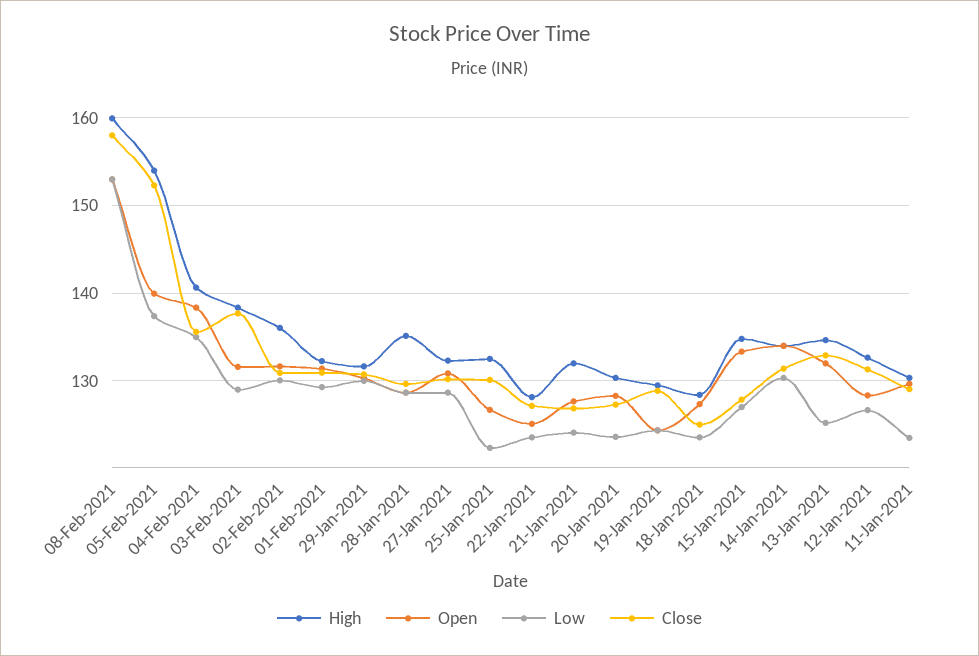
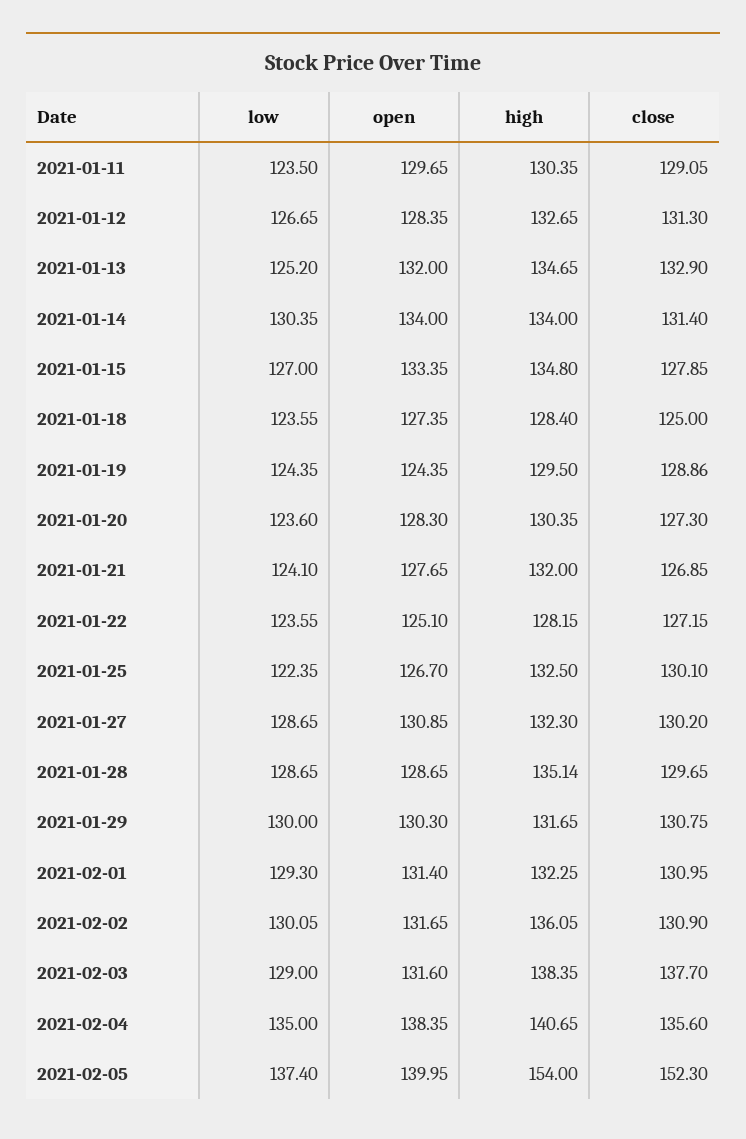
High, 08-Feb-2021: 160 -> none
Open, 08-Feb-2021: 153 -> none
Low, 08-Feb-2021: 153 -> none
Close, 08-Feb-2021: 158 -> none

